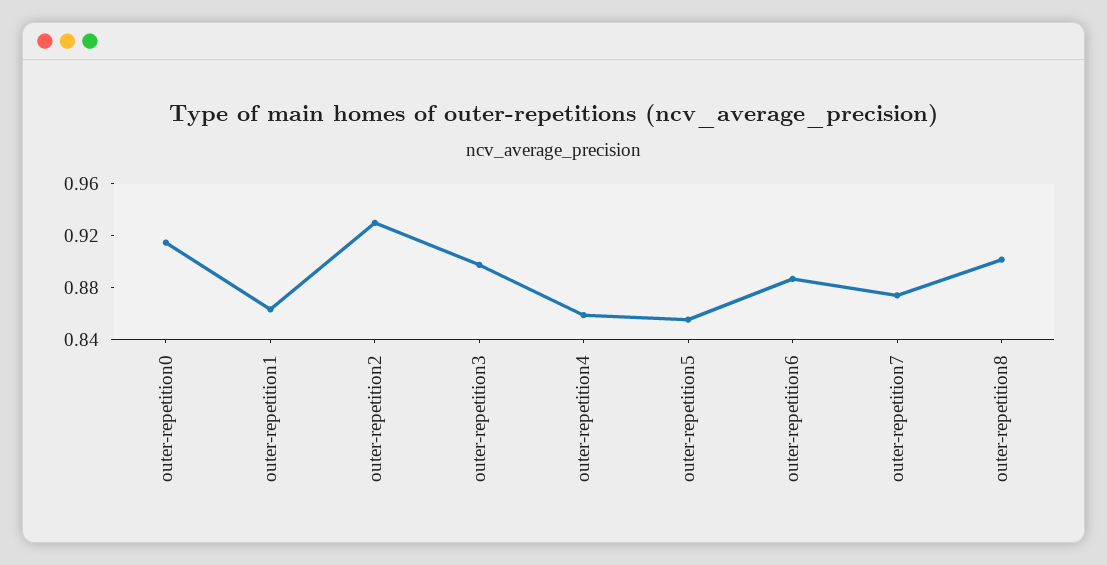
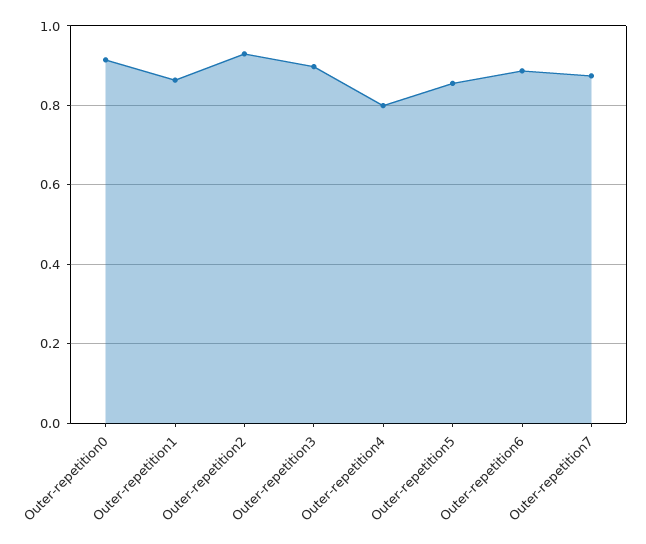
outer-repetition4: 0.86 -> 0.8
outer-repetition8: 0.9 -> none

